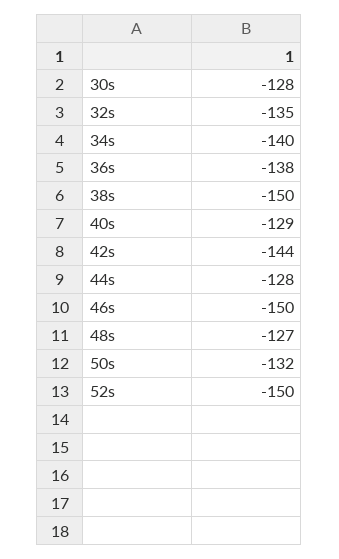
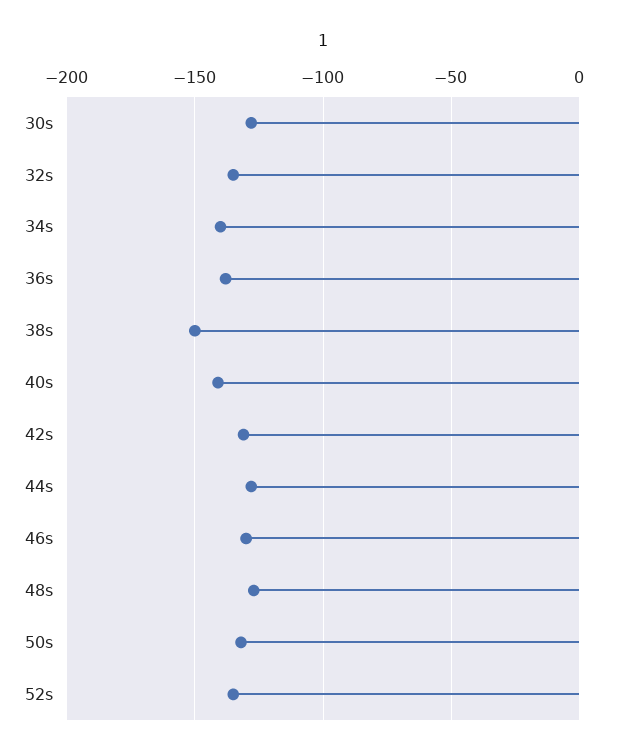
40s: -129 -> -140
42s: -144 -> -130
46s: -150 -> -130
52s: -150 -> -135

